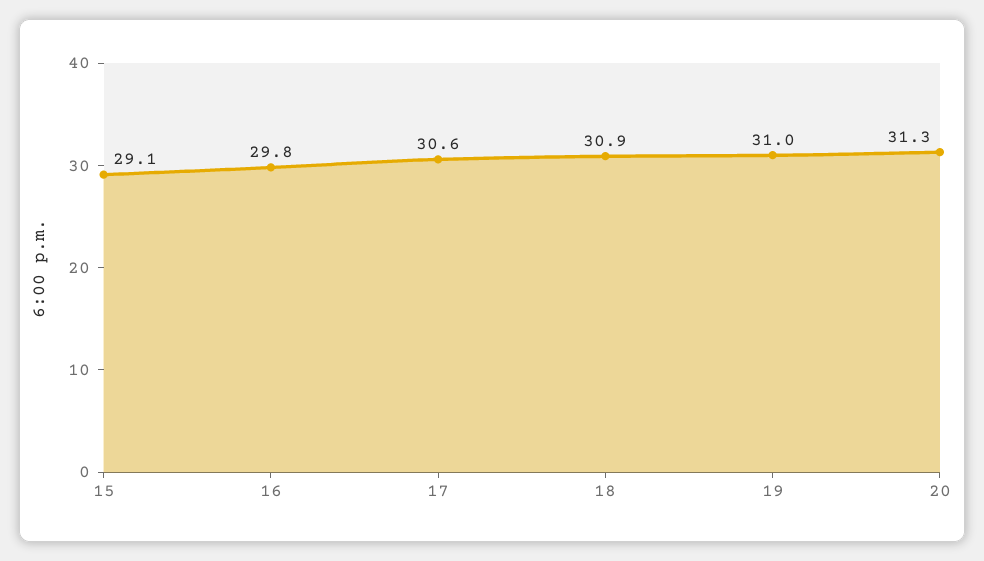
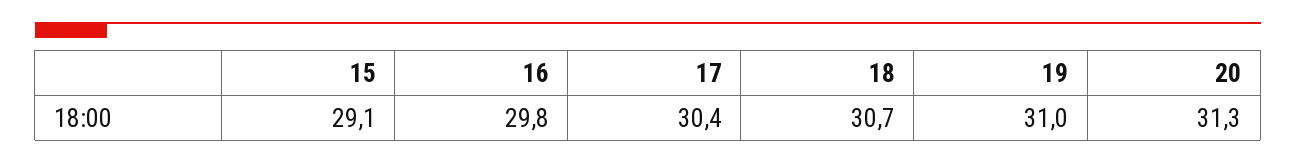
17: 30.6 -> 30.4
18: 30.9 -> 30.7

